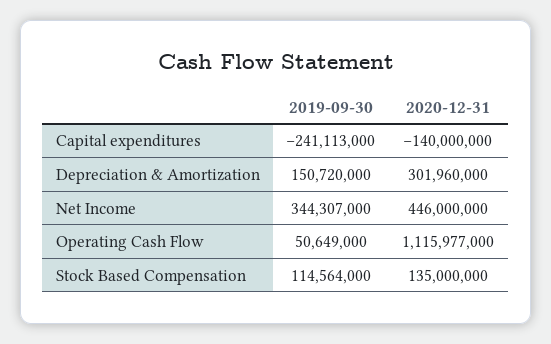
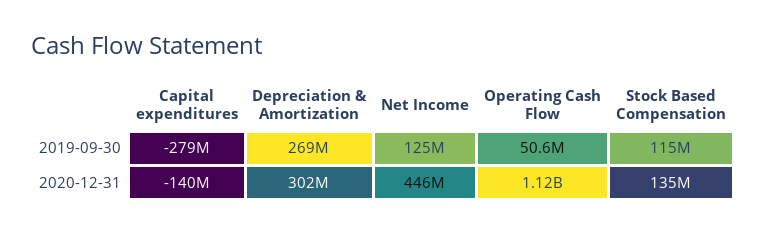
2019-09-30, Capital expenditures: -241113000 -> -279000000
2019-09-30, Depreciation & Amortization: 150720000 -> 269000000
2019-09-30, Net Income: 344307000 -> 125000000

